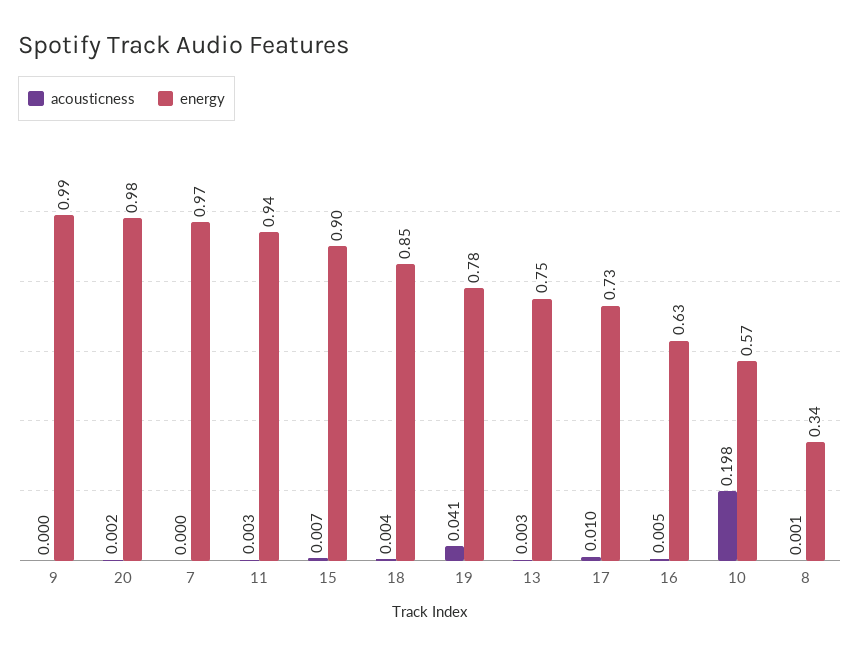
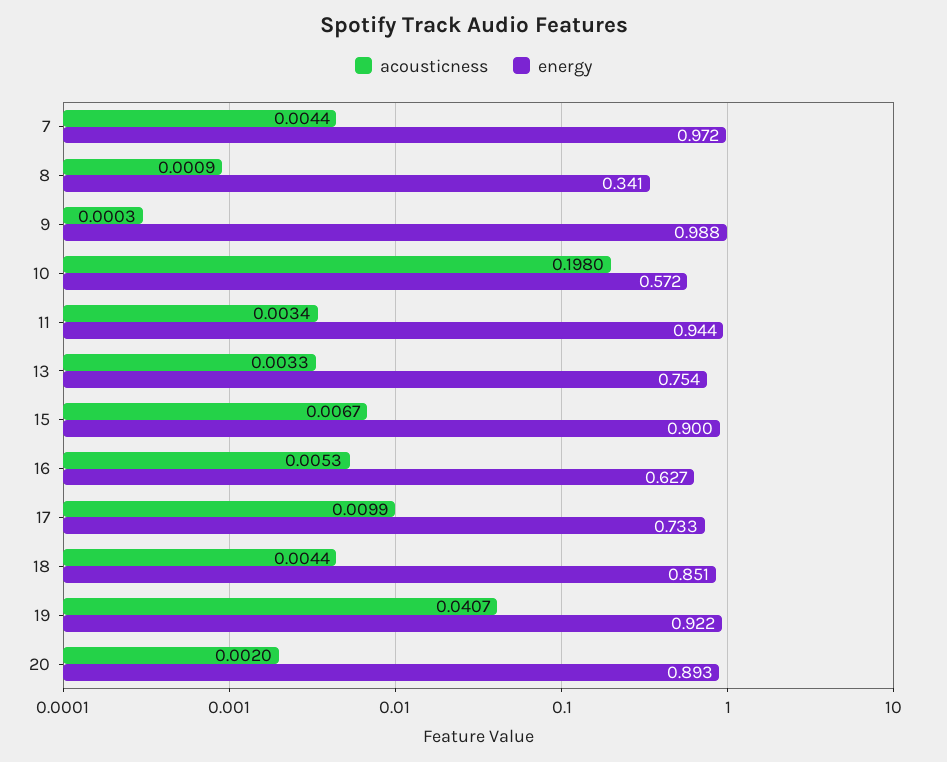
energy, 20: 0.98 -> 0.893
acousticness, 7: 0 -> 0.0044
energy, 19: 0.78 -> 0.922

